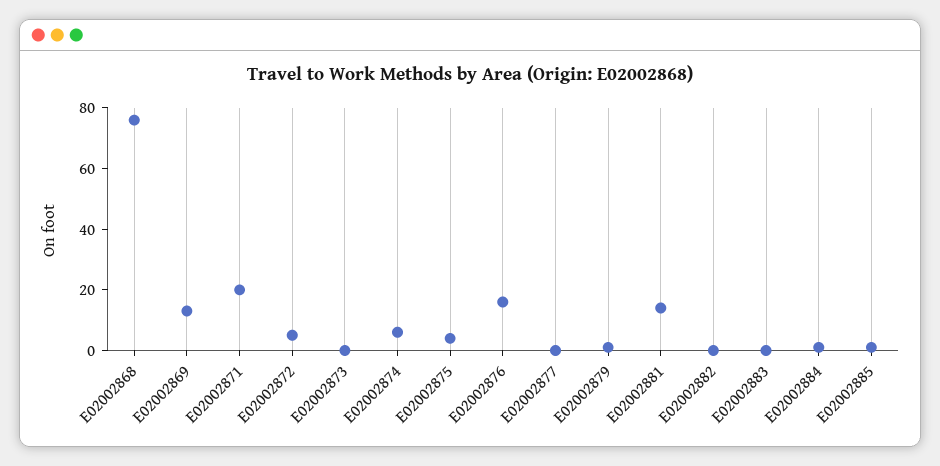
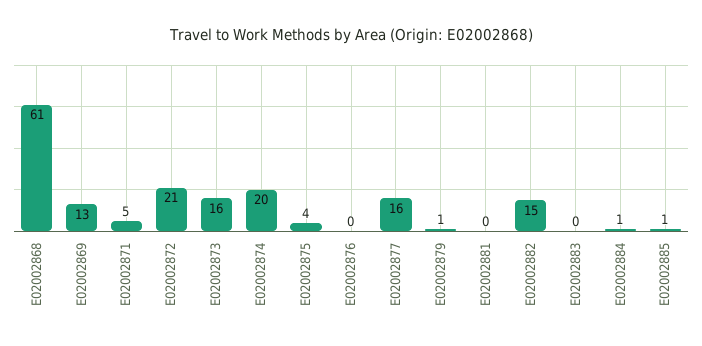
E02002868: 75 -> 61
E02002871: 20 -> 5
E02002872: 5 -> 21
E02002873: 0 -> 16
E02002874: 5 -> 20
E02002876: 15 -> 0
E02002877: 0 -> 16
E02002881: 15 -> 0
E02002882: 0 -> 15

